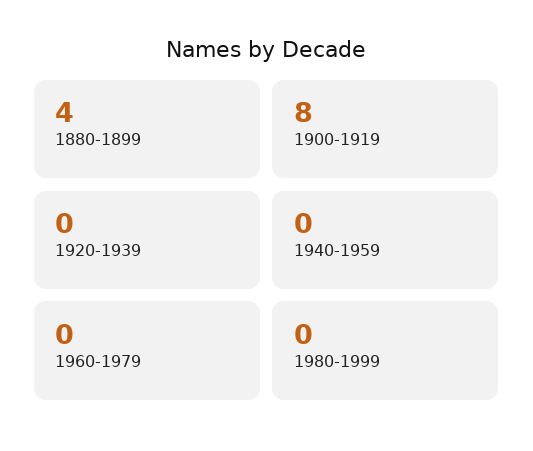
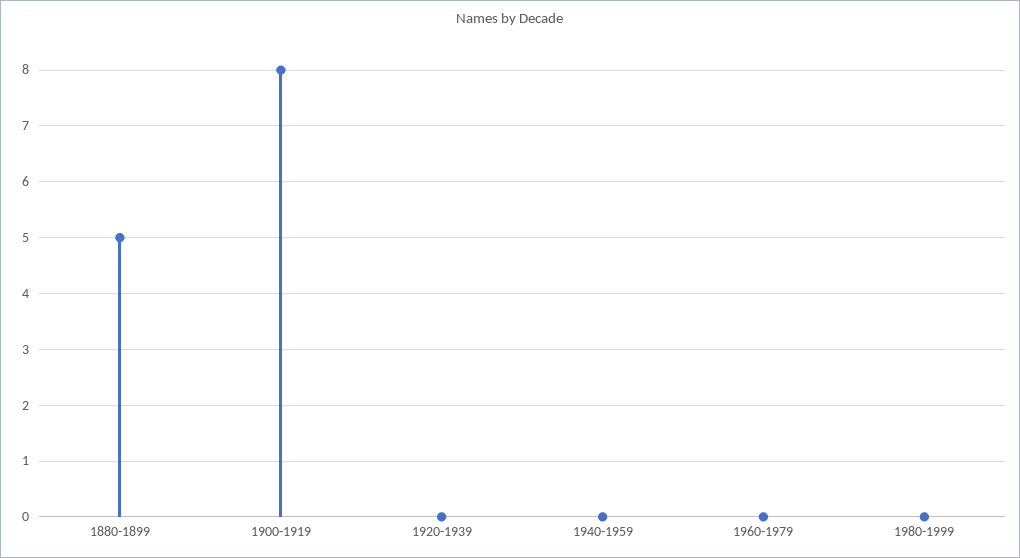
1880-1899: 4 -> 5

